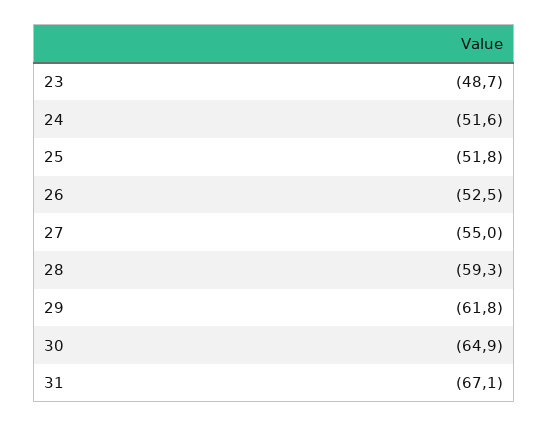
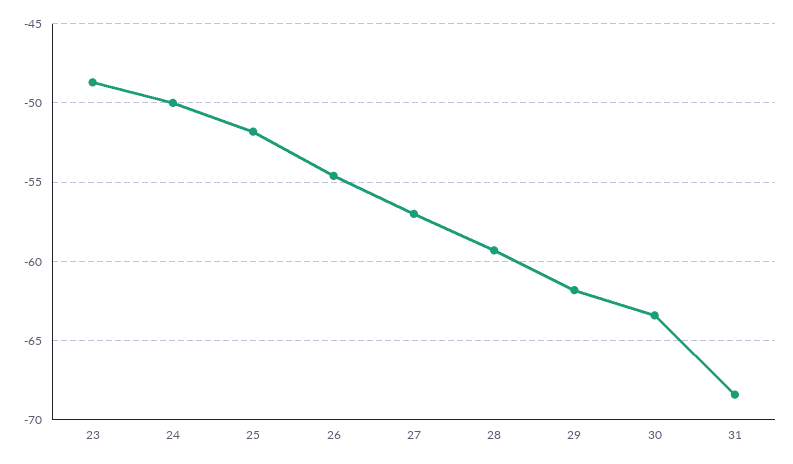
24: -51.6 -> -50
26: -52.5 -> -54.5
27: -55 -> -57
30: -64.9 -> -63.5
31: -67.1 -> -68.5

